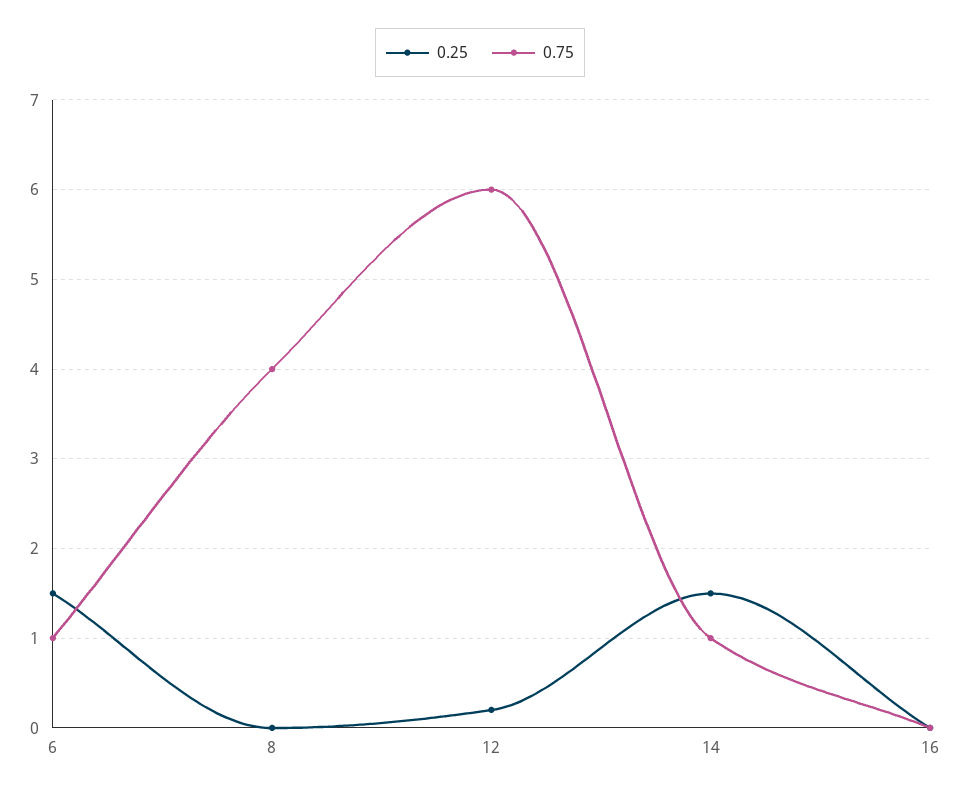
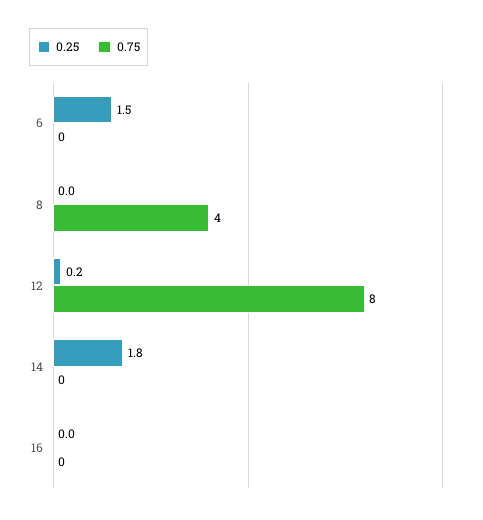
0.75, 6: 1 -> 0
0.75, 12: 6 -> 8
0.25, 14: 1.5 -> 1.8
0.75, 14: 1 -> 0

